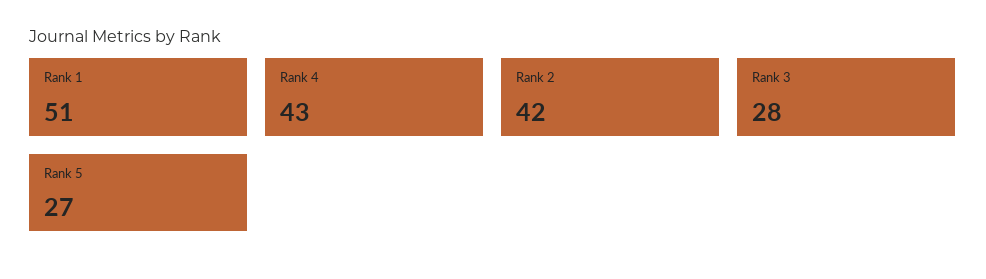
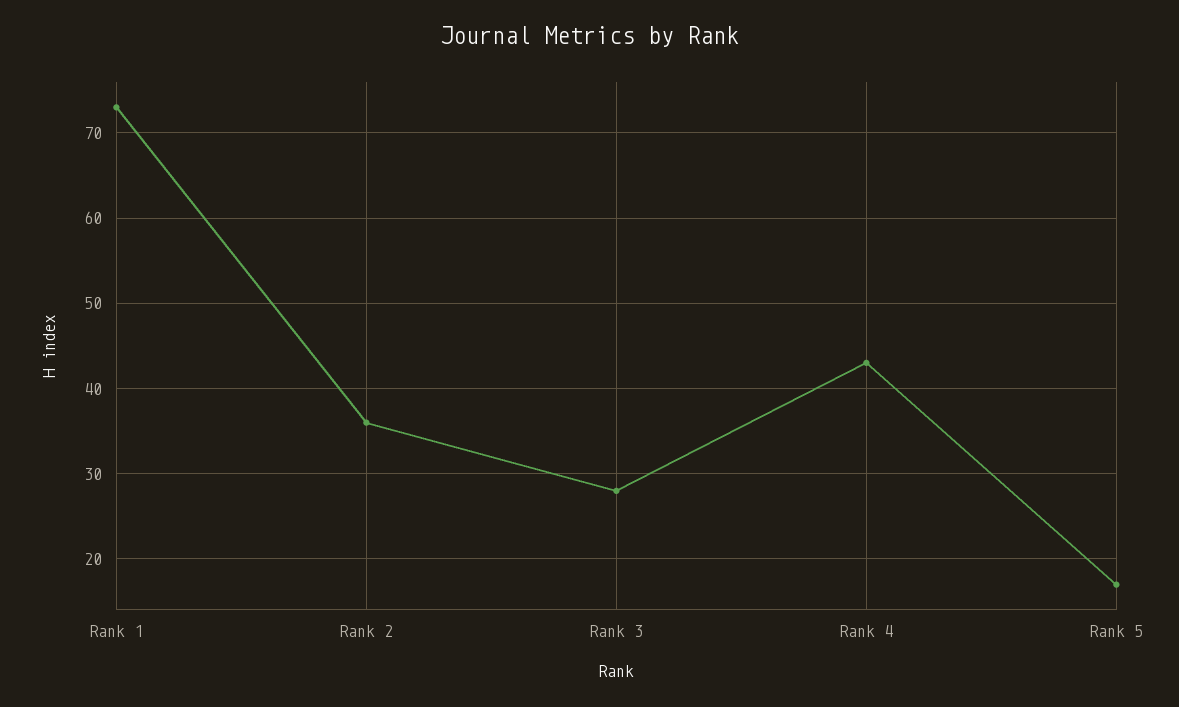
Rank 1: 51 -> 73
Rank 2: 42 -> 36
Rank 5: 27 -> 17

